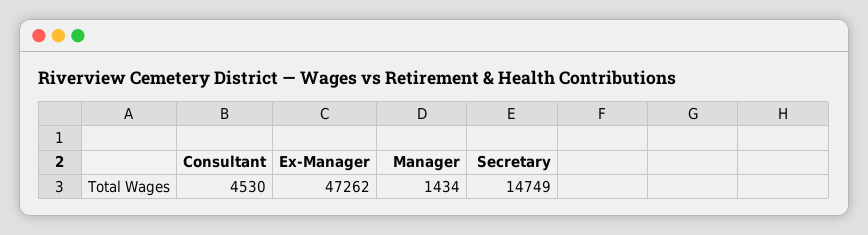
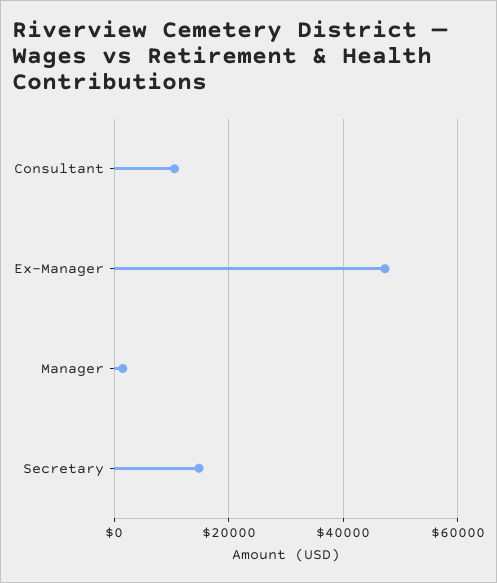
Consultant: 4530 -> 10000

